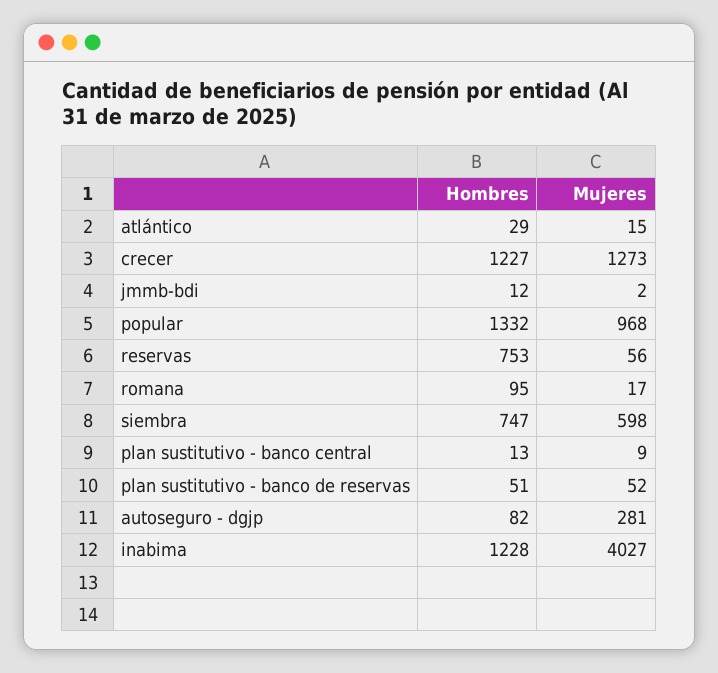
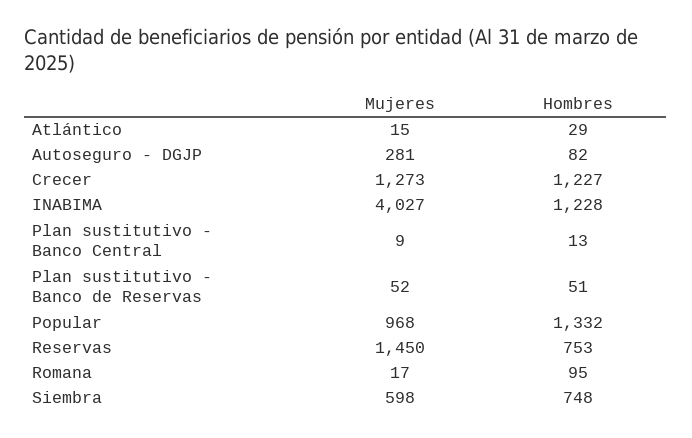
Hombres, jmmb-bdi: 12 -> none
Mujeres, jmmb-bdi: 2 -> none
Mujeres, reservas: 56 -> 1450
Hombres, siembra: 747 -> 748

